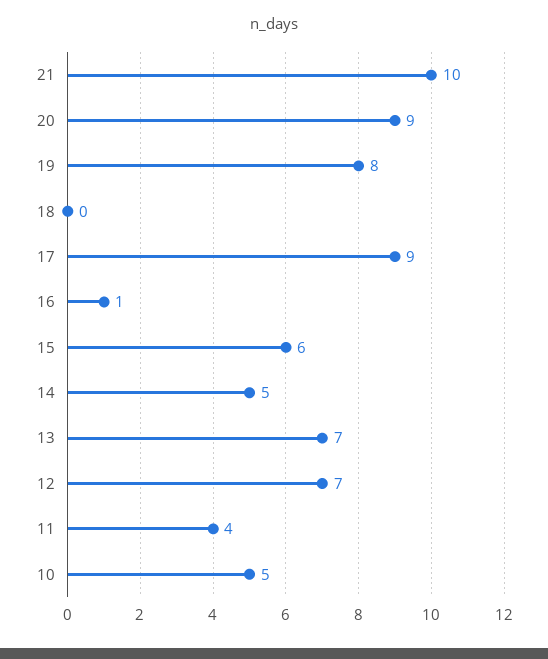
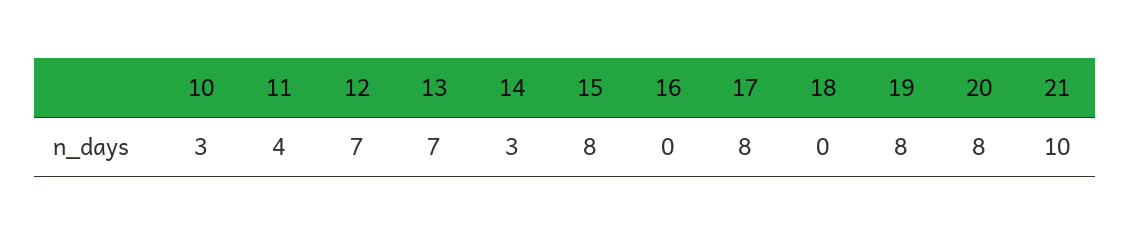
20: 9 -> 8
17: 9 -> 8
16: 1 -> 0
15: 6 -> 8
14: 5 -> 3
10: 5 -> 3

